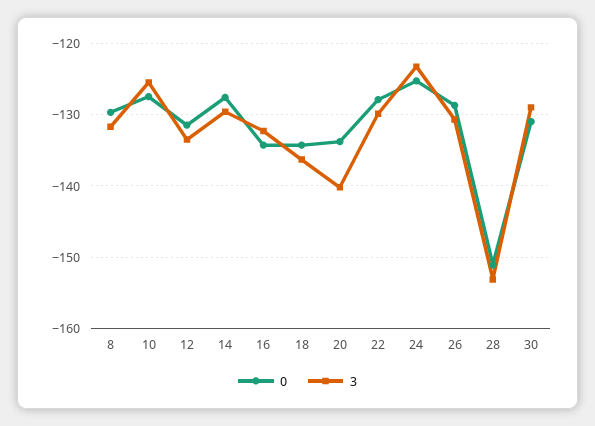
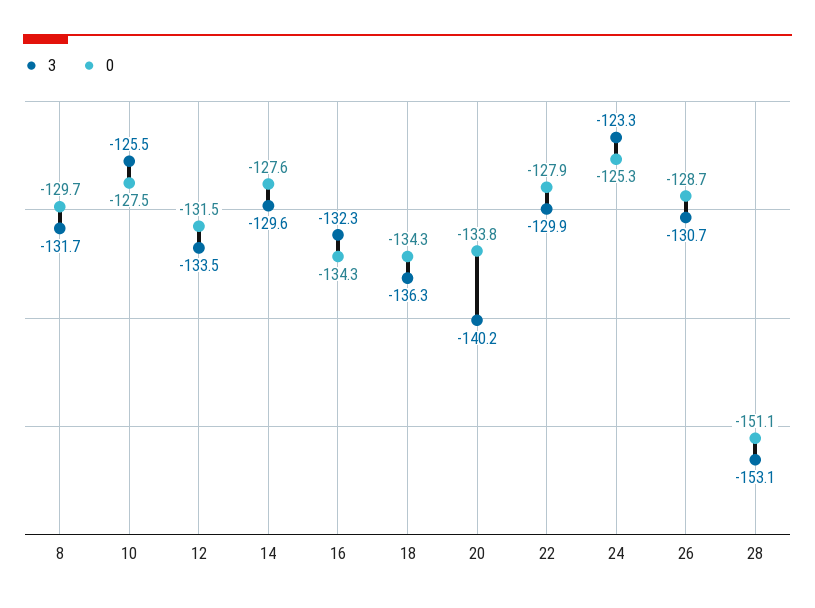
0, 30: -131 -> none
3, 30: -129 -> none

